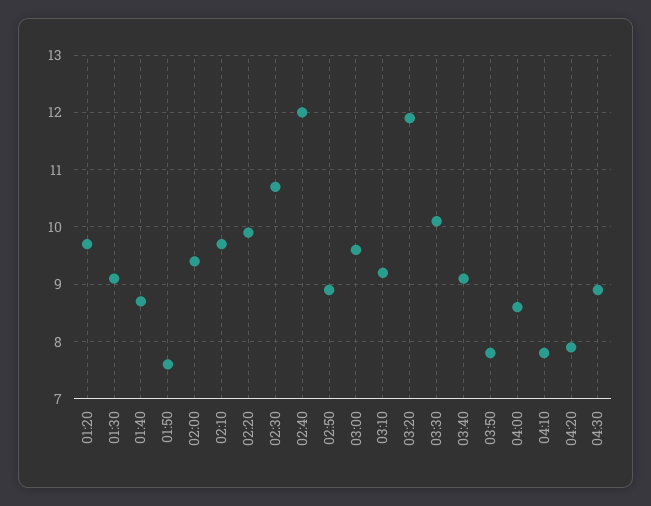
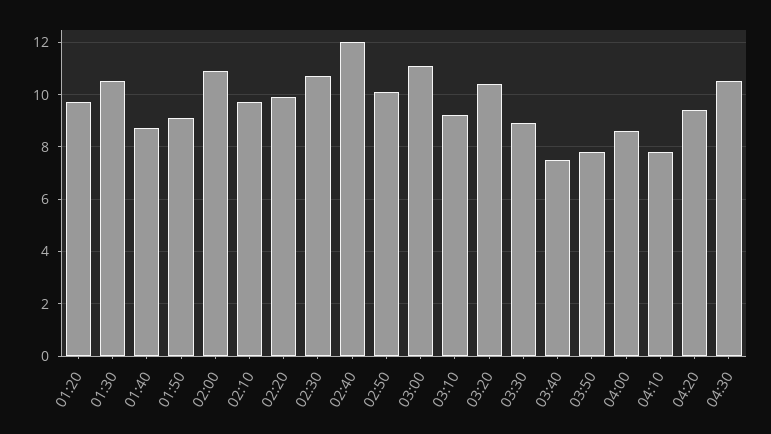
01:30: 9 -> 10.5
01:50: 7.5 -> 9
02:00: 9.5 -> 11
02:50: 9 -> 10
03:00: 9.5 -> 11
03:20: 12 -> 10.5
03:30: 10 -> 9
03:40: 9 -> 7.5
04:20: 8 -> 9.5
04:30: 9 -> 10.5

